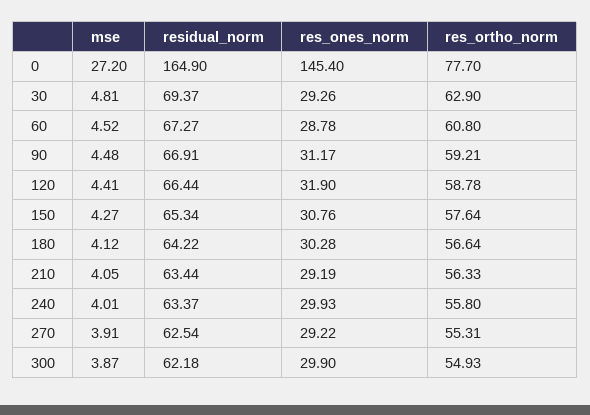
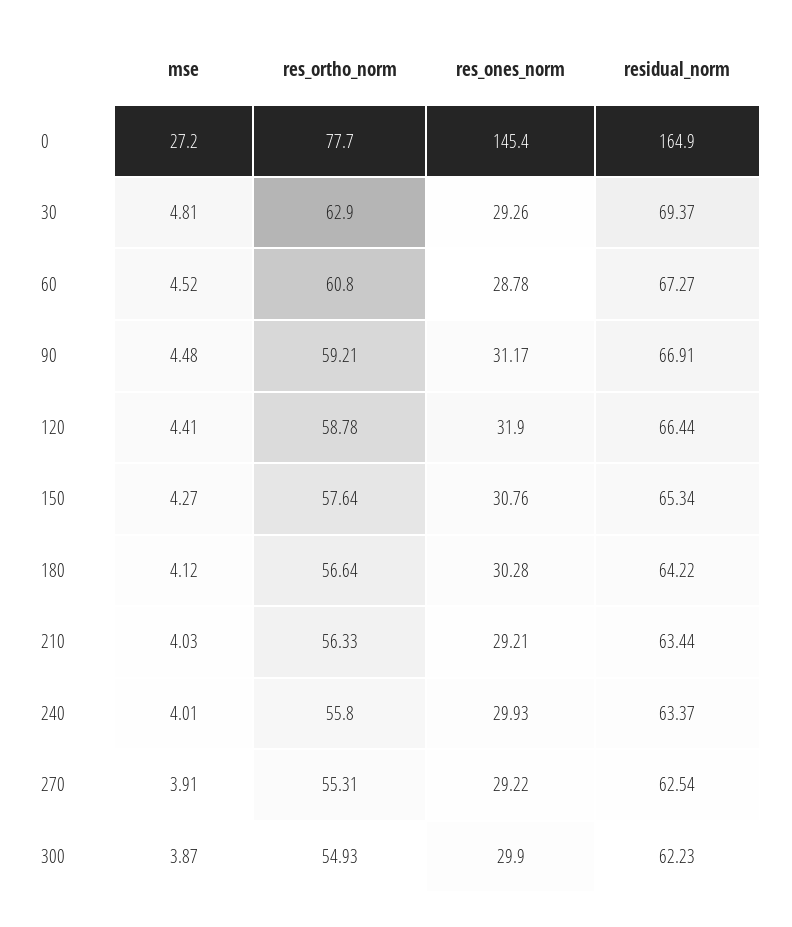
mse, 210: 4.05 -> 4.03
res_ones_norm, 210: 29.19 -> 29.21
residual_norm, 300: 62.18 -> 62.23

